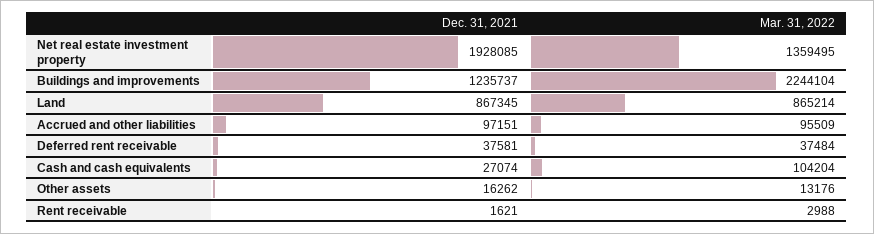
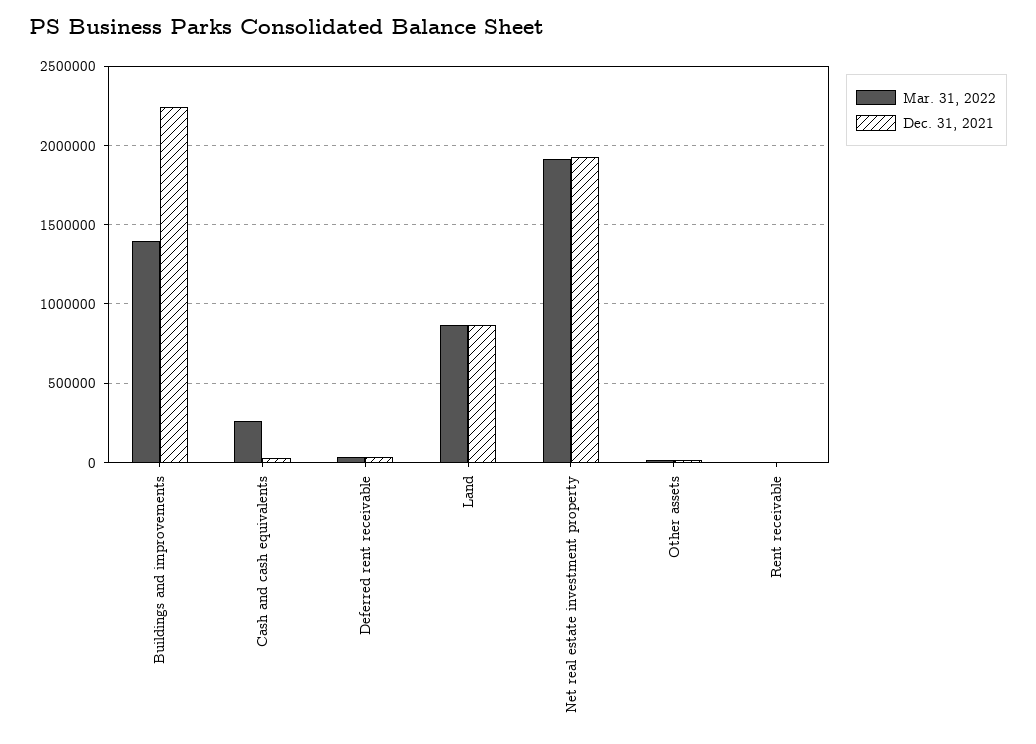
Mar. 31, 2022, Net real estate investment property: 1359495 -> 1900000
Dec. 31, 2021, Buildings and improvements: 1235737 -> 2250000
Mar. 31, 2022, Buildings and improvements: 2244104 -> 1400000
Dec. 31, 2021, Accrued and other liabilities: 97151 -> none
Mar. 31, 2022, Accrued and other liabilities: 95509 -> none
Mar. 31, 2022, Cash and cash equivalents: 104204 -> 250000

